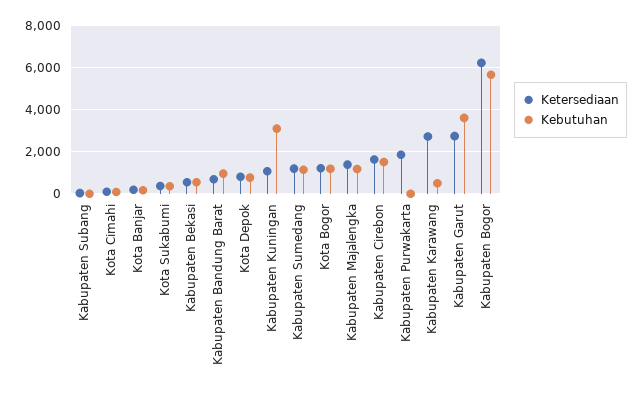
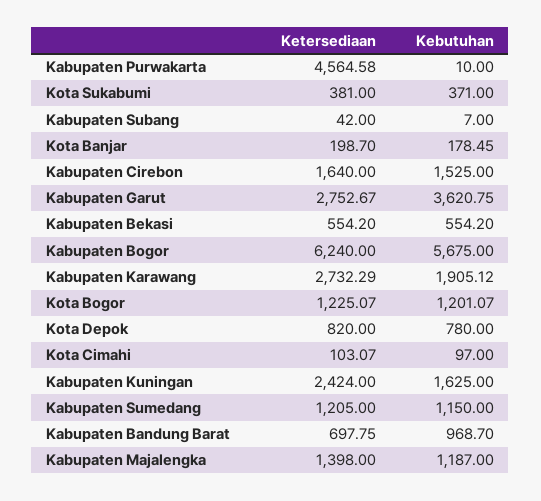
Ketersediaan, Kabupaten Kuningan: 1000 -> 2424
Kebutuhan, Kabupaten Kuningan: 3000 -> 1625
Ketersediaan, Kabupaten Purwakarta: 2000 -> 4564.58
Kebutuhan, Kabupaten Karawang: 500 -> 1905.12

